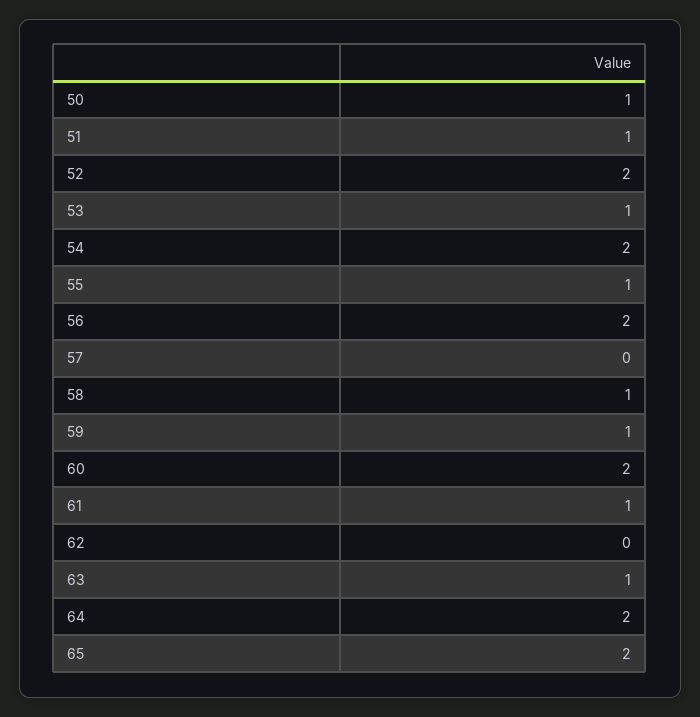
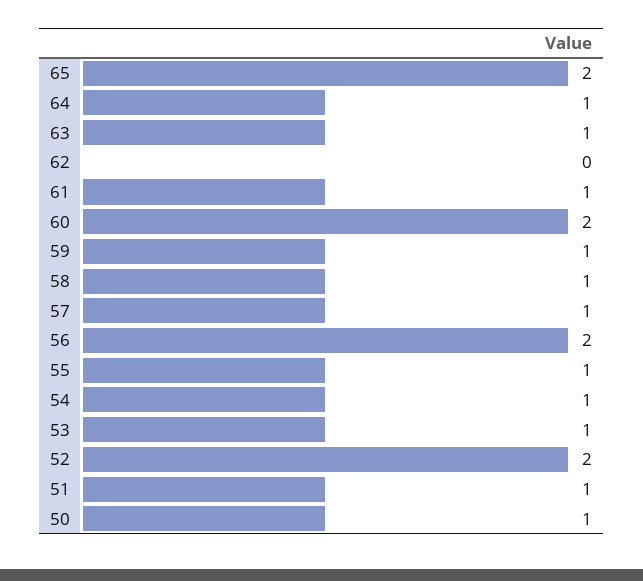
54: 2 -> 1
57: 0 -> 1
64: 2 -> 1

